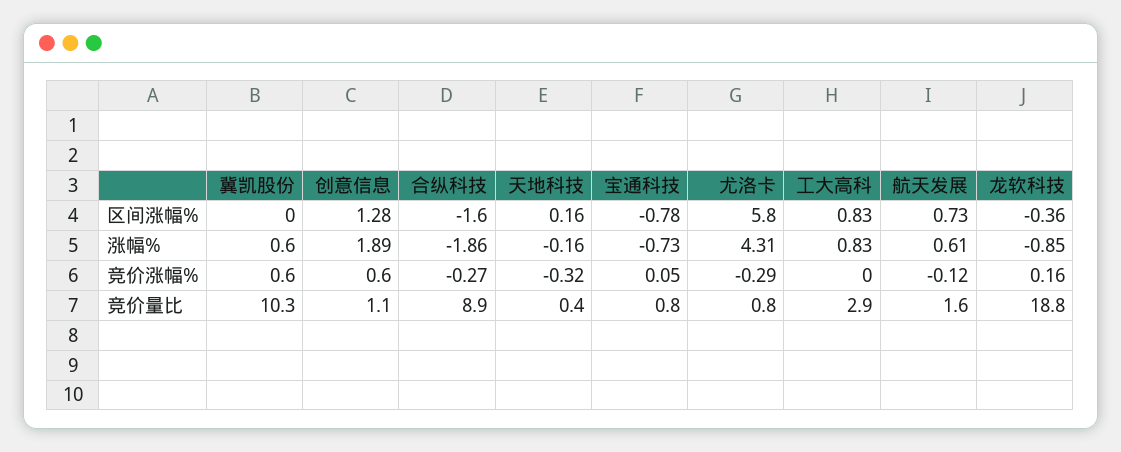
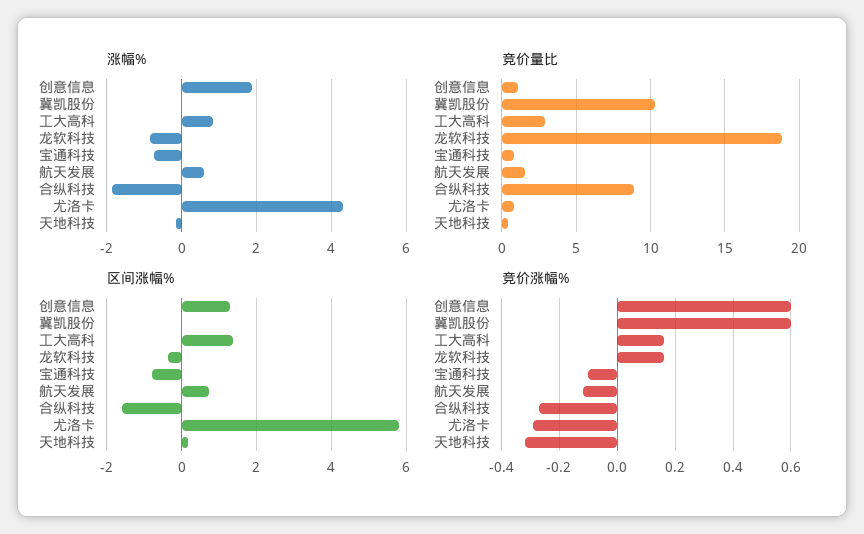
区间涨幅%, 工大高科: 0.83 -> 1.4
涨幅%, 冀凯股份: 0.6 -> 0
竞价涨幅%, 宝通科技: 0.05 -> -0.1
竞价涨幅%, 工大高科: 0 -> 0.15

